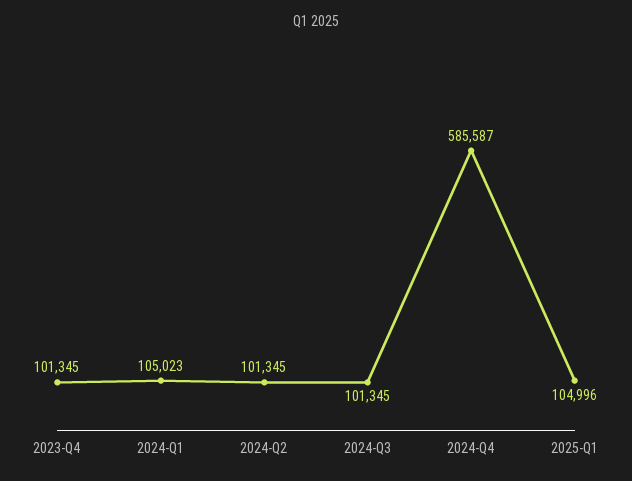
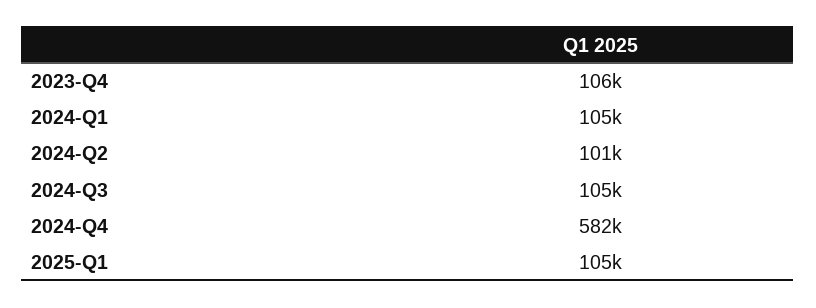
2023-Q4: 101345 -> 106000
2024-Q3: 101345 -> 105000
2024-Q4: 585587 -> 582000

